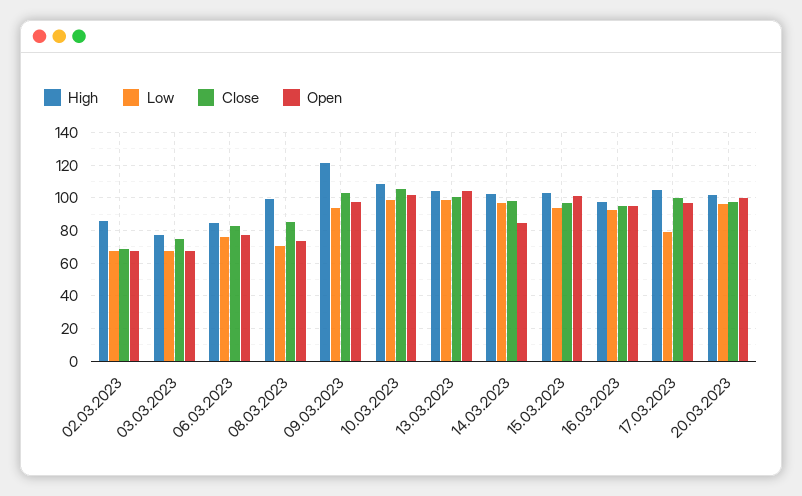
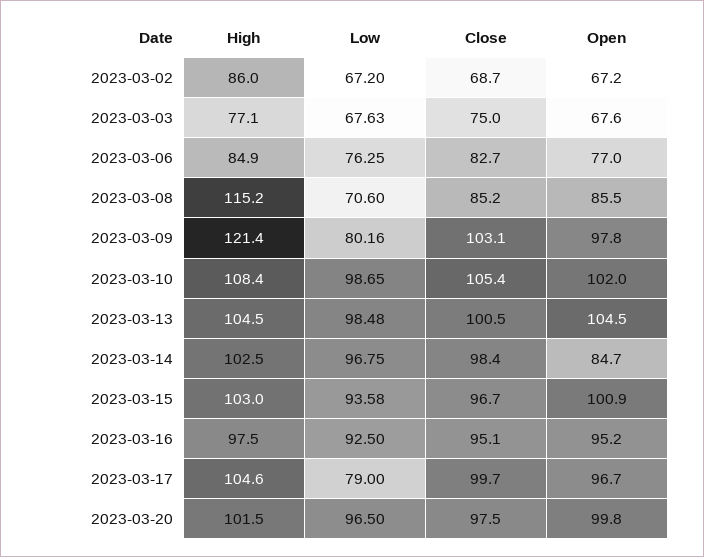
High, 08.03.2023: 100 -> 115.2
Open, 08.03.2023: 75 -> 85.5
Low, 09.03.2023: 95 -> 80.16

